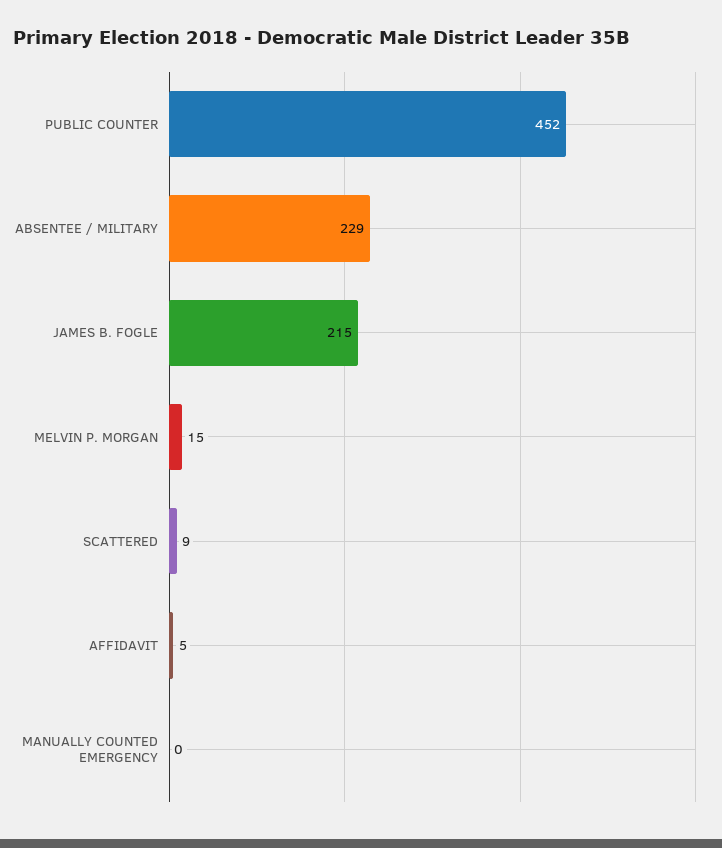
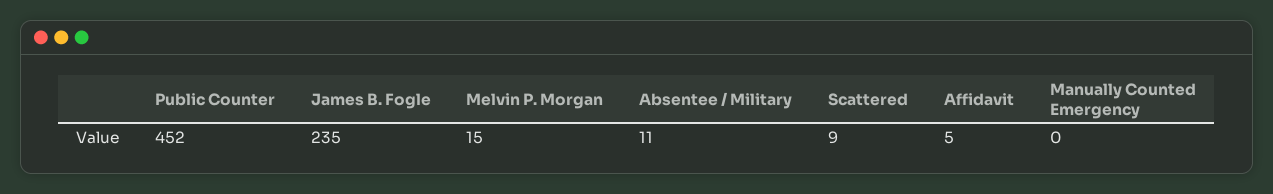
ABSENTEE / MILITARY: 229 -> 11
JAMES B. FOGLE: 215 -> 235

